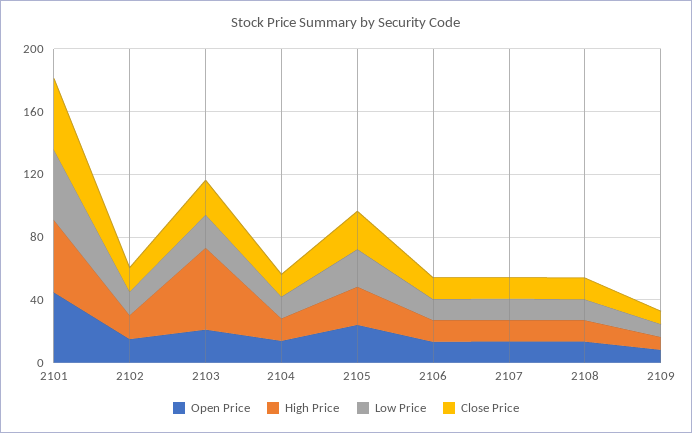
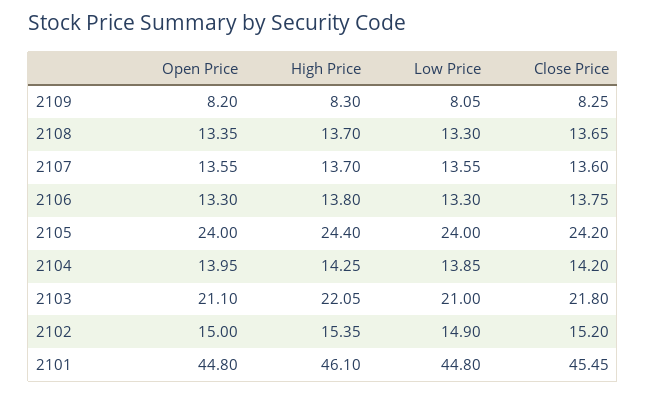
High Price, 2103: 50 -> 22.05

